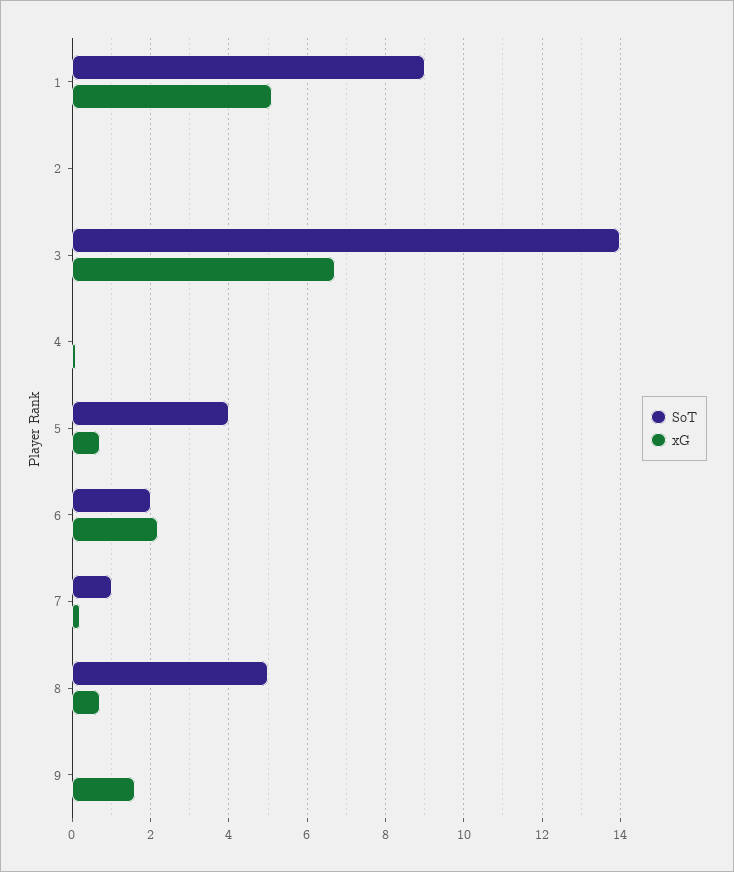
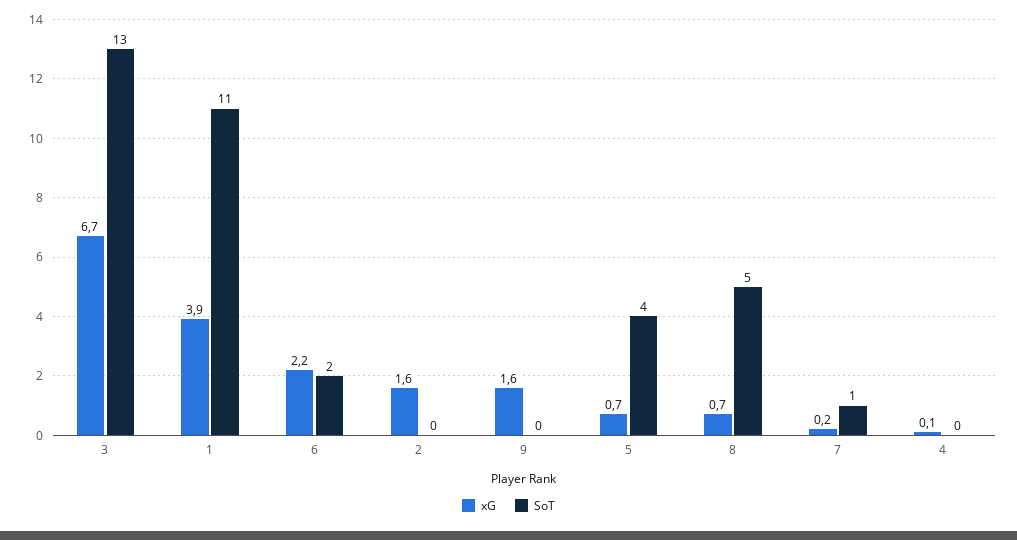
SoT, 1: 9 -> 11
xG, 1: 5 -> 3.9
xG, 2: 0 -> 1.6
SoT, 3: 14 -> 13

